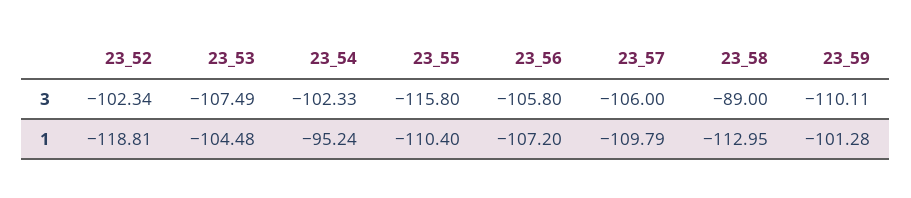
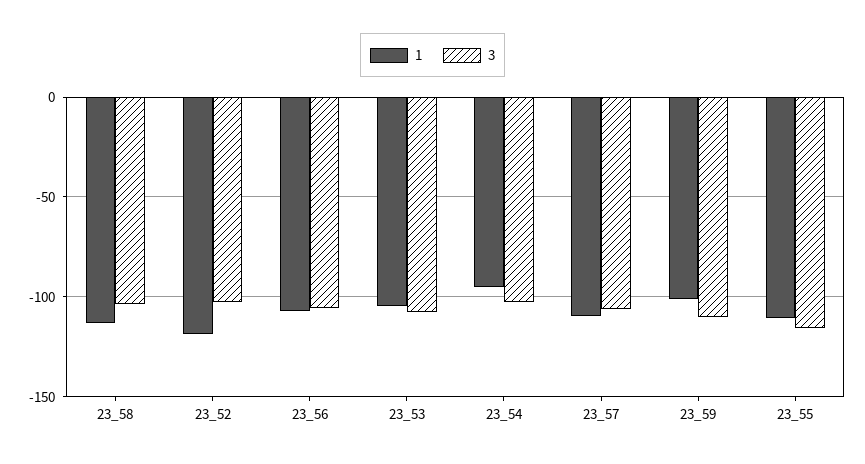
3, 23_58: -89 -> -105

